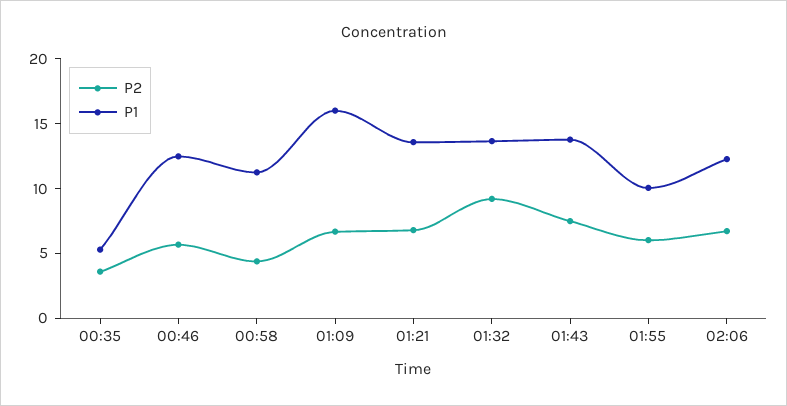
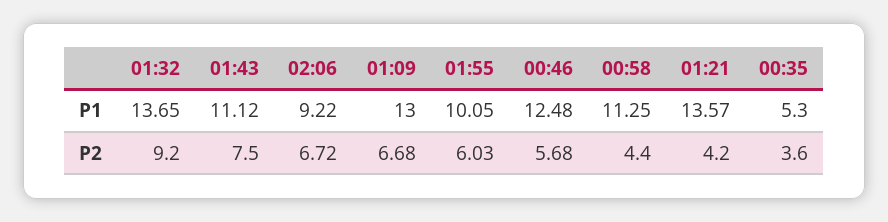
P1, 01:09: 16 -> 13
P2, 01:21: 7 -> 4.2
P1, 01:43: 14 -> 11.12
P1, 02:06: 12 -> 9.22

